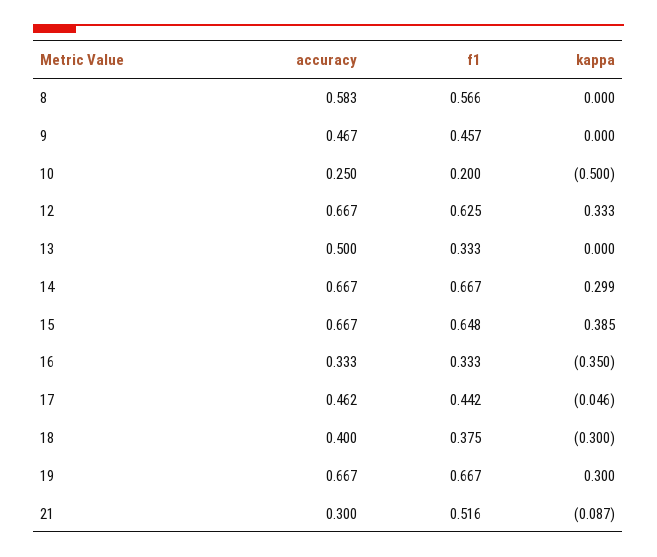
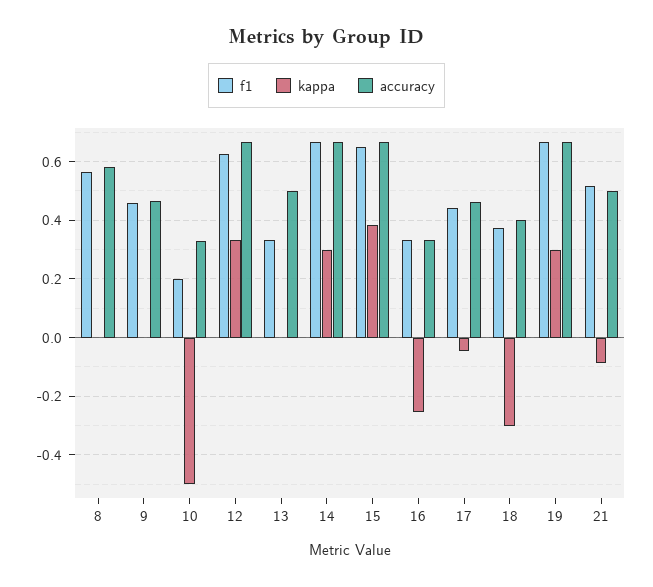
accuracy, 10: 0.25 -> 0.325
kappa, 16: -0.35 -> -0.25
accuracy, 21: 0.3 -> 0.5

